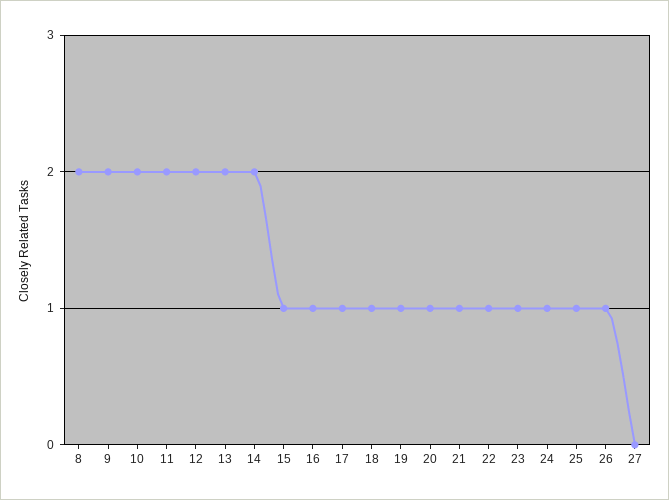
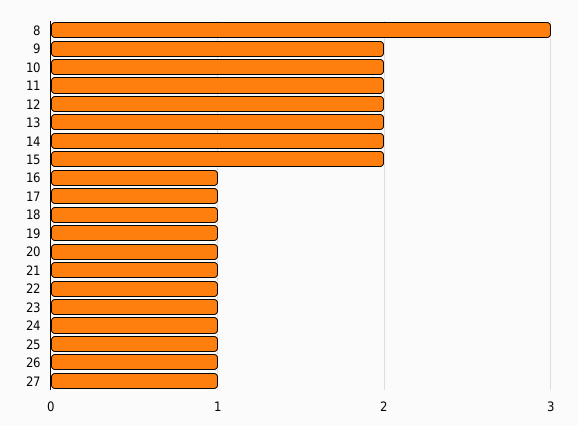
8: 2 -> 3
15: 1 -> 2
27: 0 -> 1

